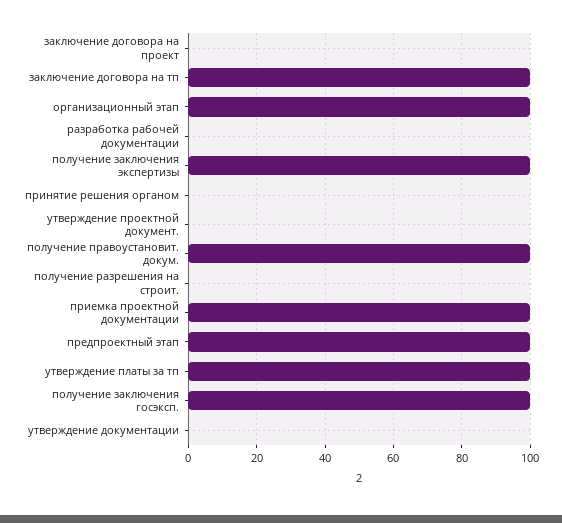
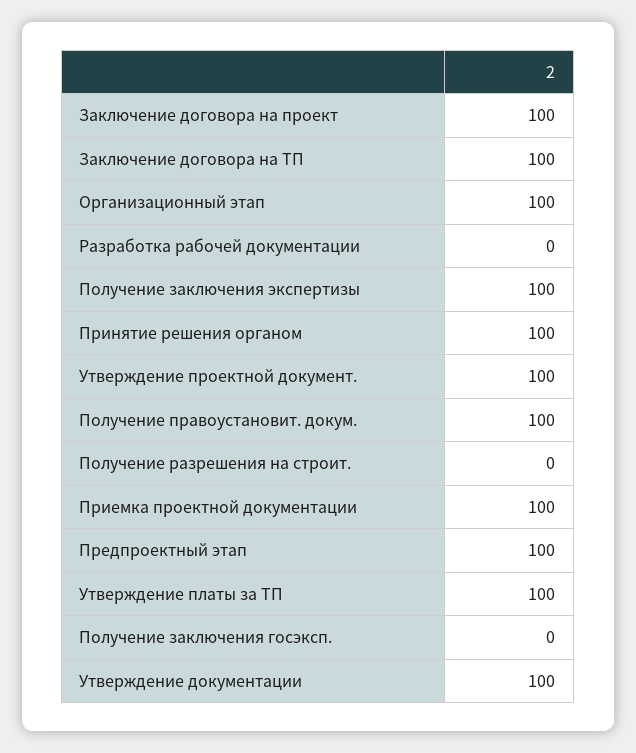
заключение договора на проект: 0 -> 100
принятие решения органом: 0 -> 100
утверждение проектной документ.: 0 -> 100
получение заключения госэксп.: 100 -> 0
утверждение документации: 0 -> 100

